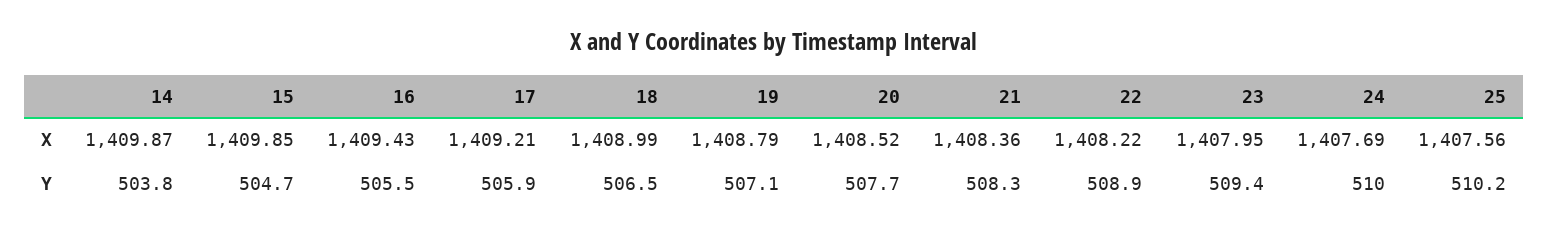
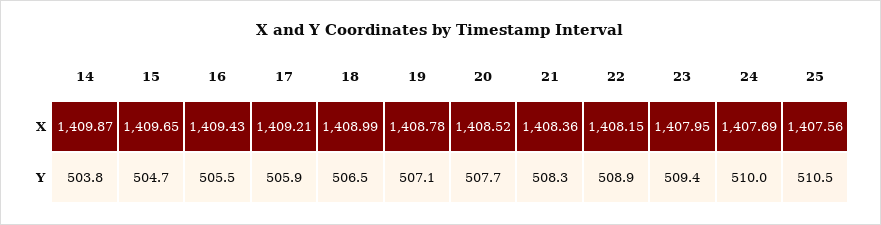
15, X: 1409.85 -> 1409.65
19, X: 1408.79 -> 1408.78
22, X: 1408.22 -> 1408.15
25, Y: 510.2 -> 510.5

